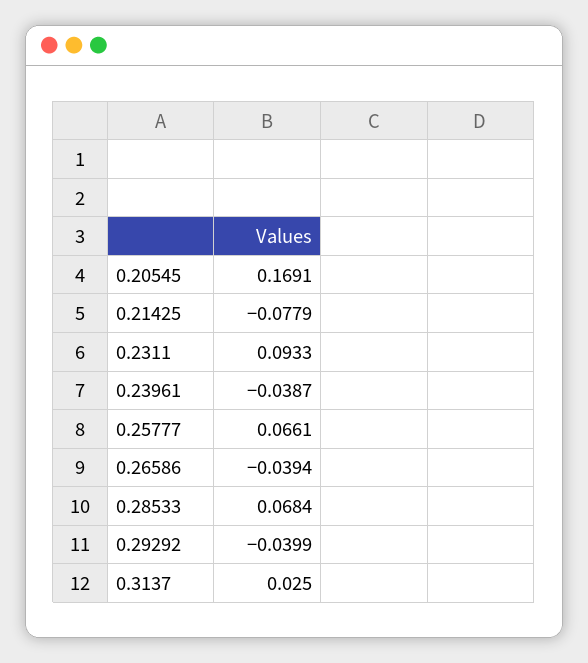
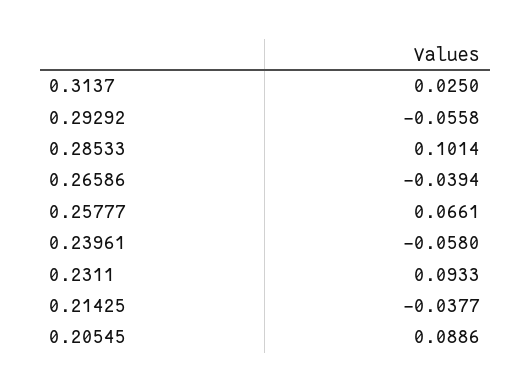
0.20545: 0.1691 -> 0.0886
0.21425: -0.0779 -> -0.0377
0.23961: -0.0387 -> -0.058
0.28533: 0.0684 -> 0.1014
0.29292: -0.0399 -> -0.0558

